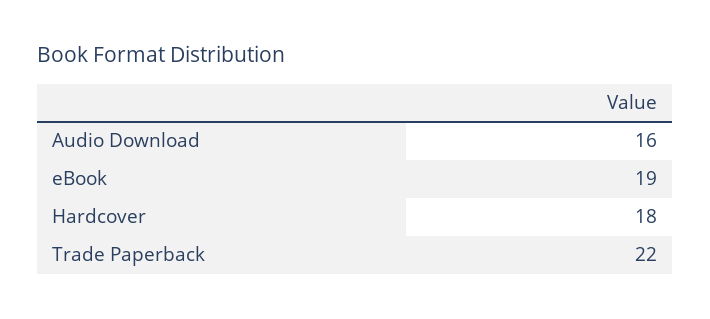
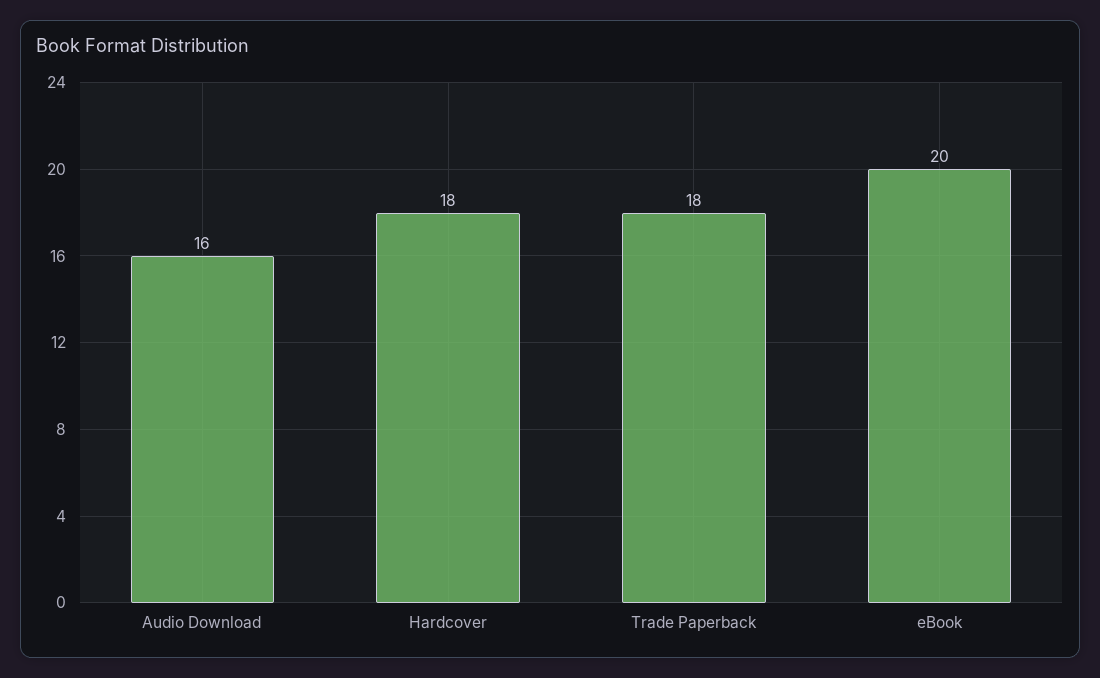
eBook: 19 -> 20
Trade Paperback: 22 -> 18

